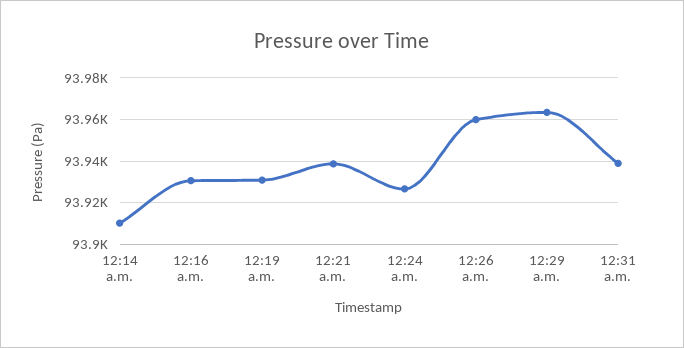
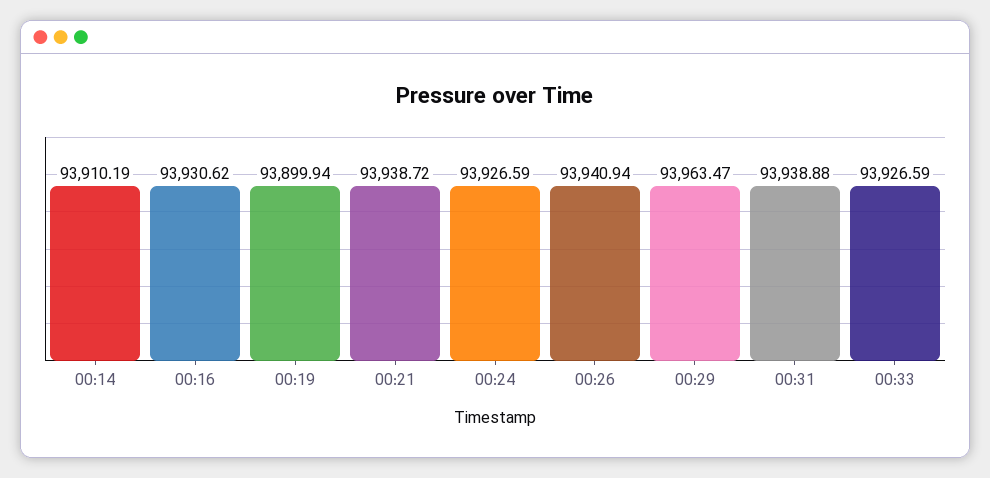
12:19 a.m.: 93930 -> 93899.94
12:26 a.m.: 93960 -> 93940.94
00:33: none -> 93926.59

